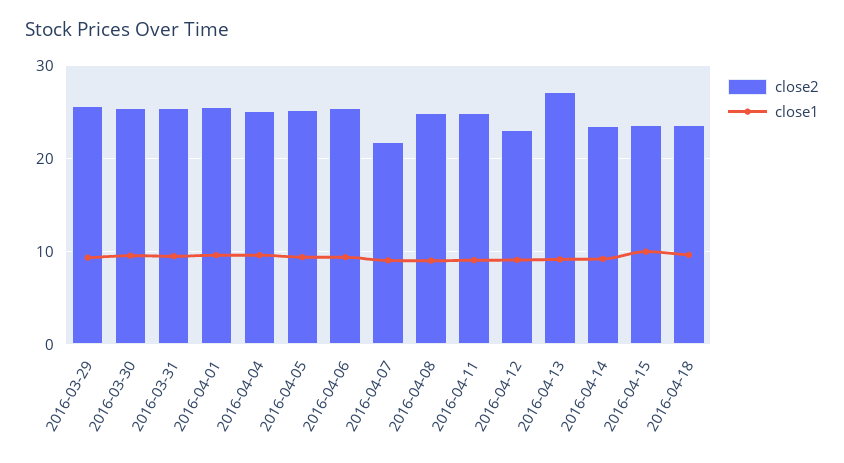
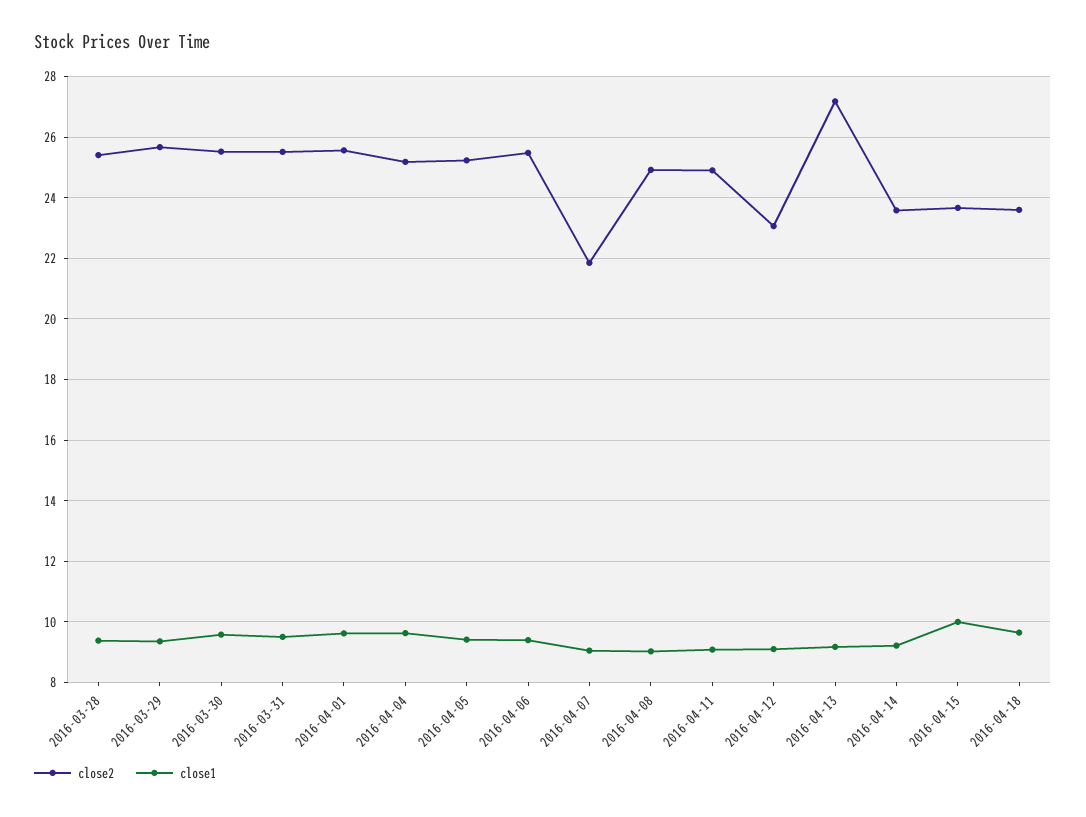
close2, 2016-03-28: none -> 25.4
close1, 2016-03-28: none -> 9.4

